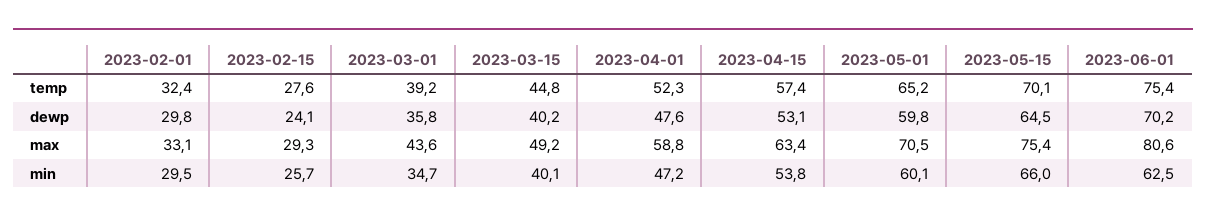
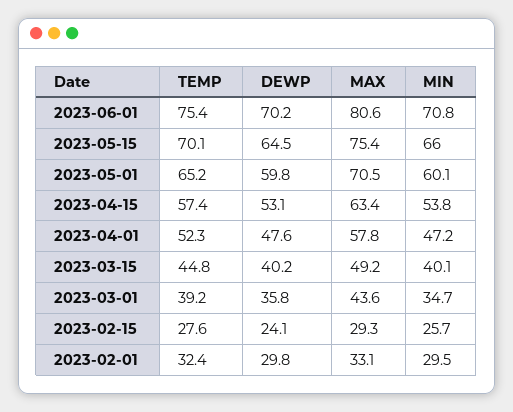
2023-04-01, max: 58.8 -> 57.8
2023-06-01, min: 62.5 -> 70.8

